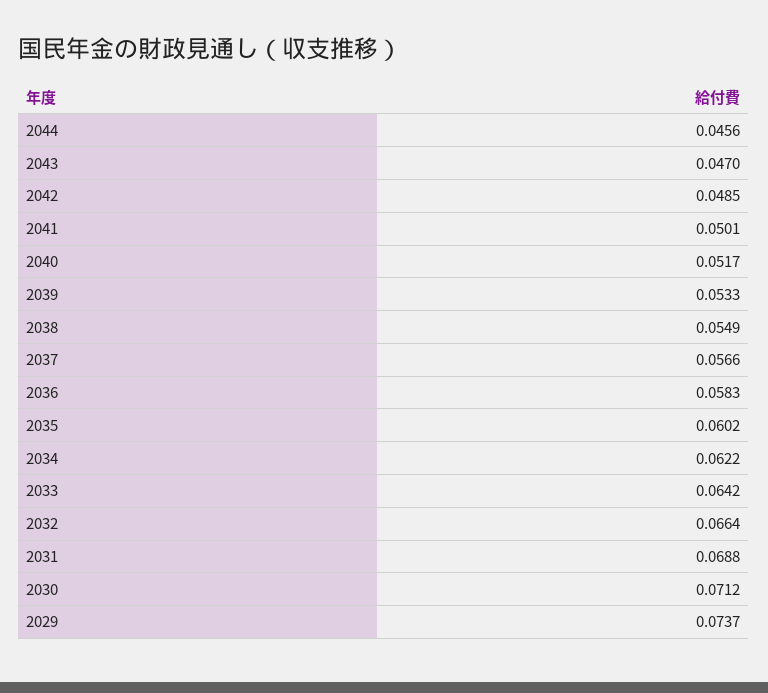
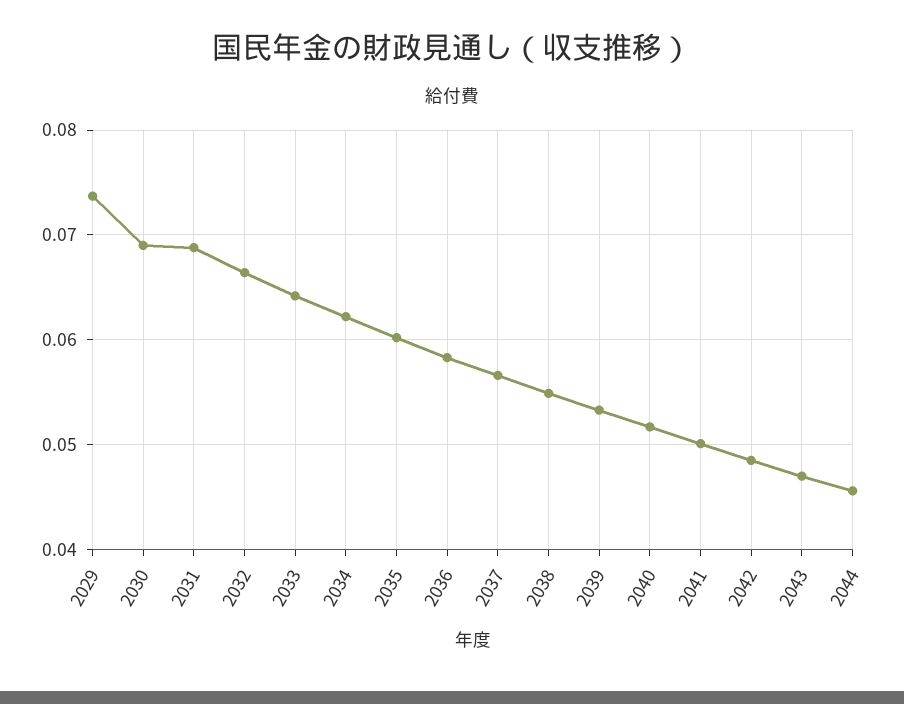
2030: 0.0712 -> 0.069

